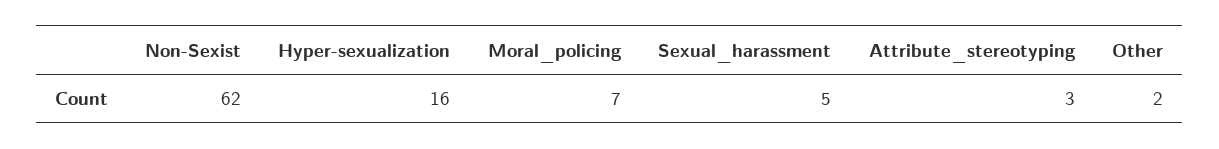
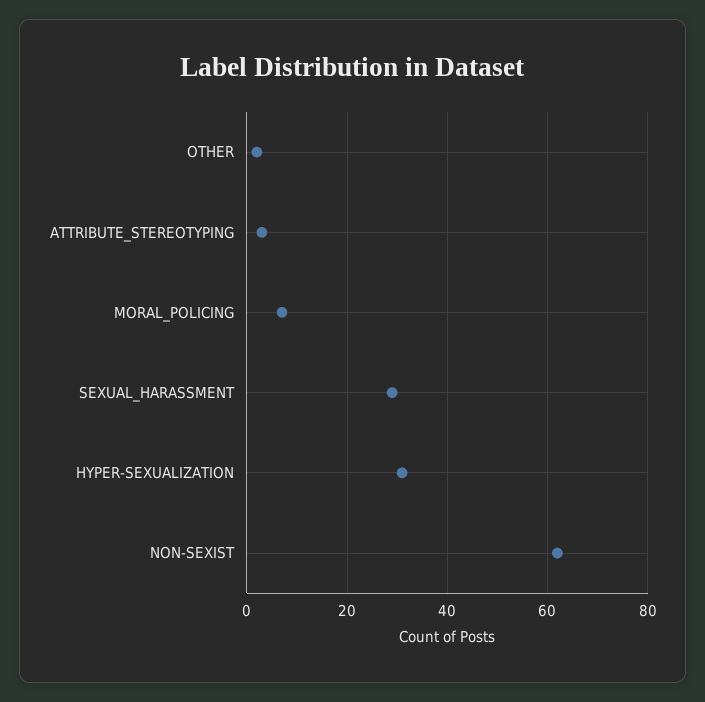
Hyper-sexualization: 16 -> 30
Sexual_harassment: 5 -> 30

